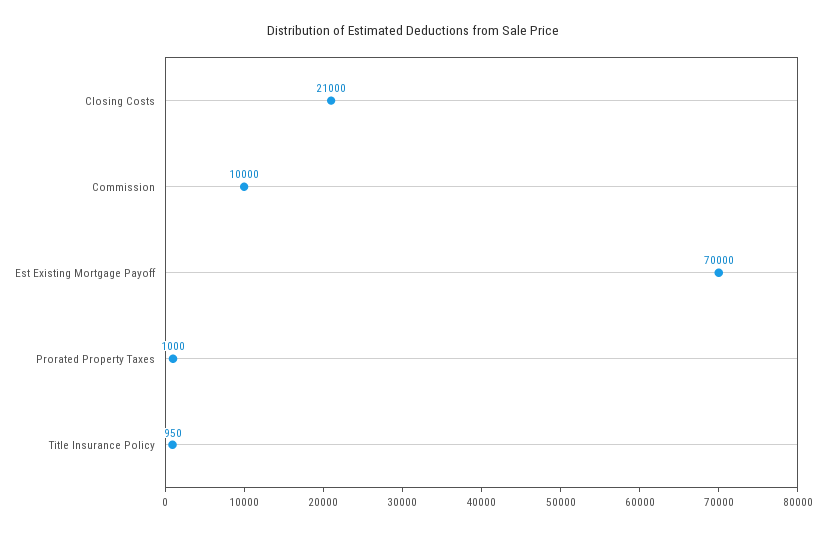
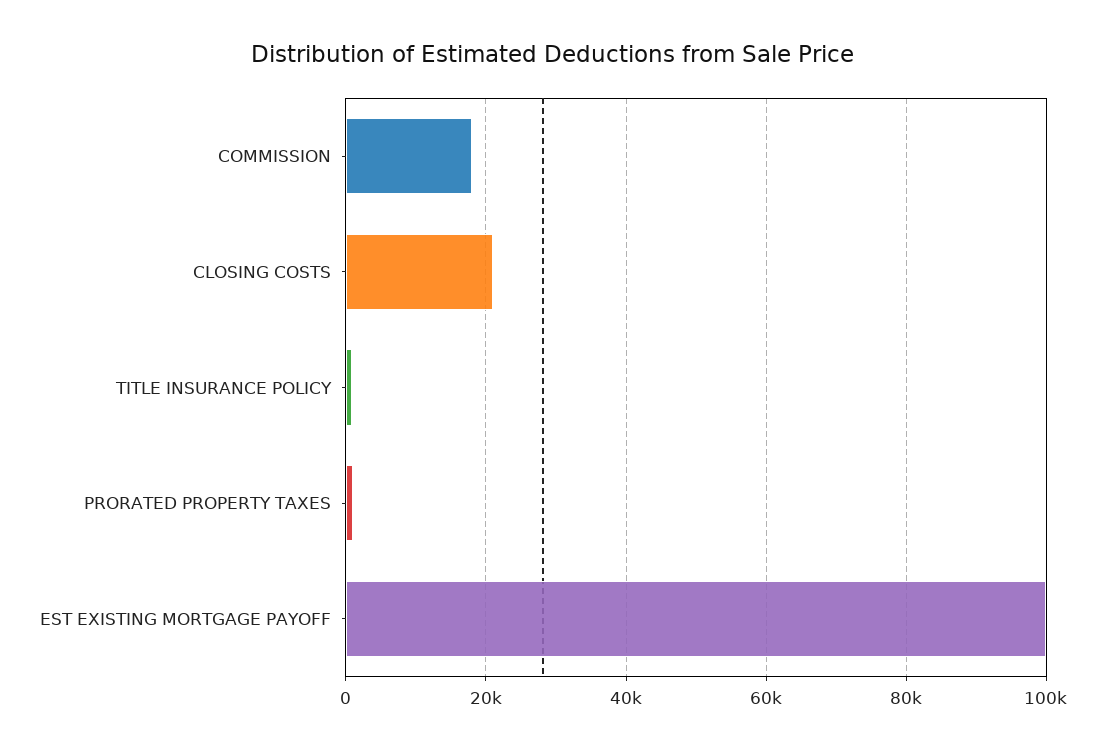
Commission: 10000 -> 18000
Est Existing Mortgage Payoff: 70000 -> 100000

